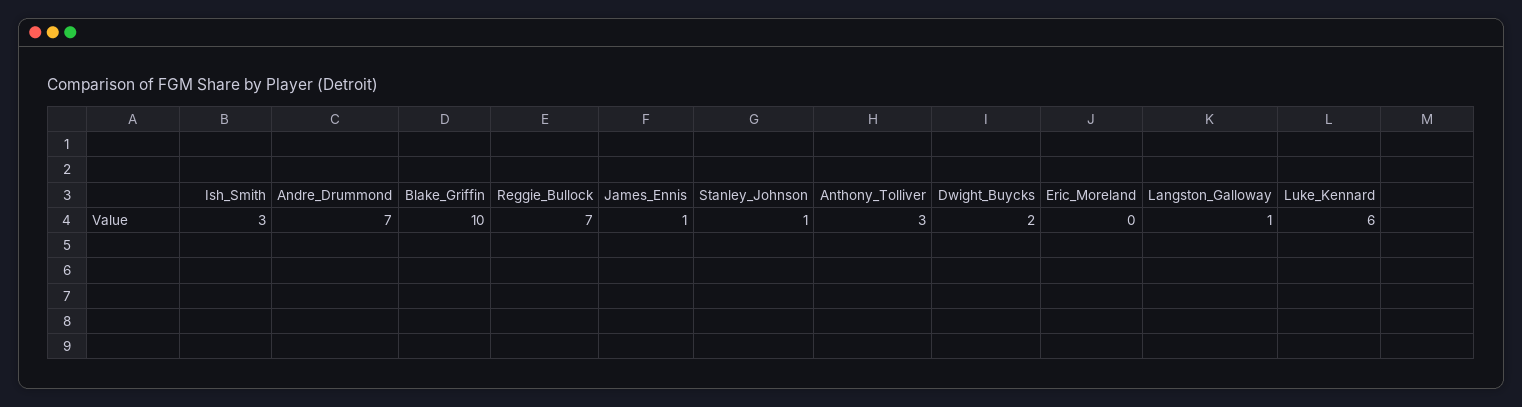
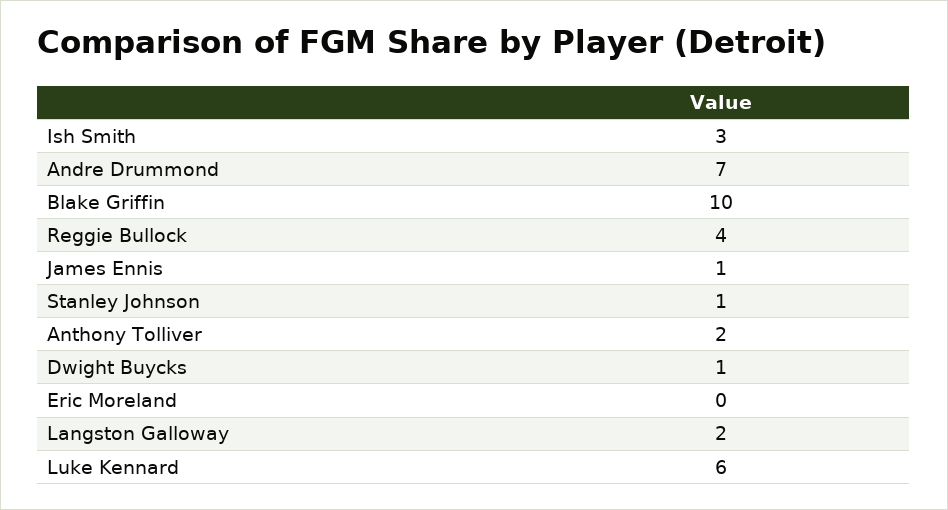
Reggie_Bullock: 7 -> 4
Anthony_Tolliver: 3 -> 2
Dwight_Buycks: 2 -> 1
Langston_Galloway: 1 -> 2

